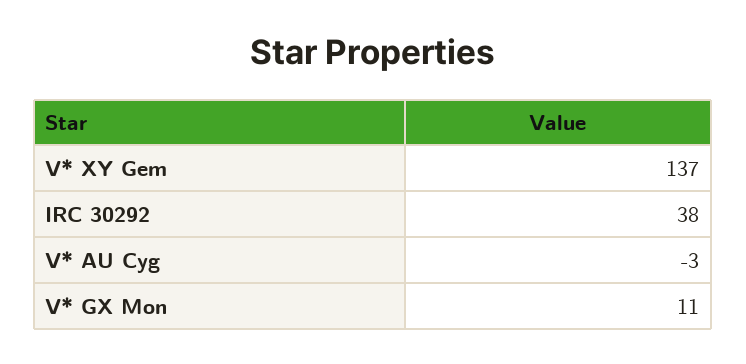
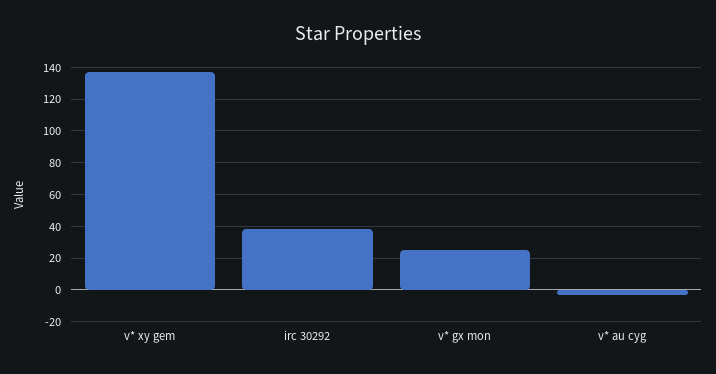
V* GX Mon: 11 -> 25

